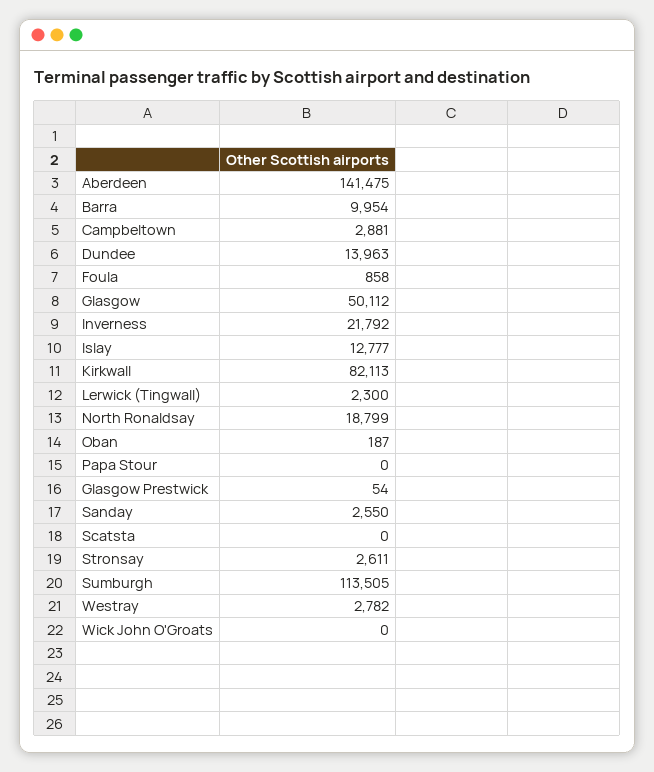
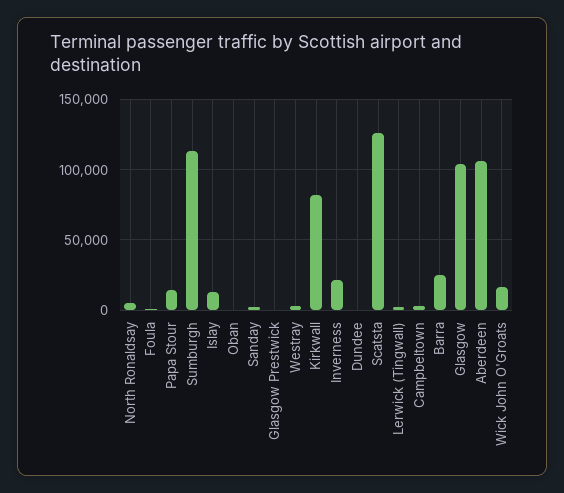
Aberdeen: 141475 -> 105000
Barra: 9954 -> 25000
Dundee: 13963 -> 0
Glasgow: 50112 -> 105000
North Ronaldsay: 18799 -> 5000
Papa Stour: 0 -> 15000
Scatsta: 0 -> 125000
Stronsay: 2611 -> none
Wick John O'Groats: 0 -> 15000

